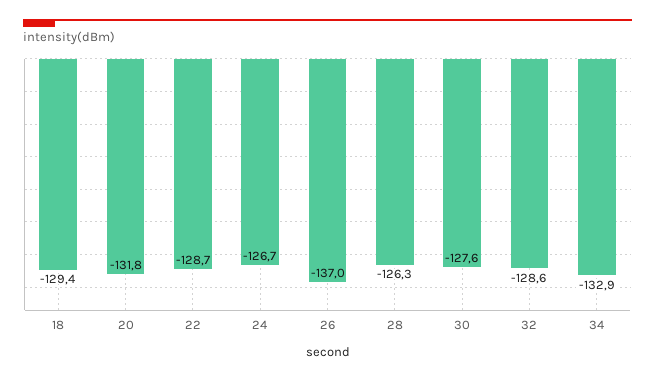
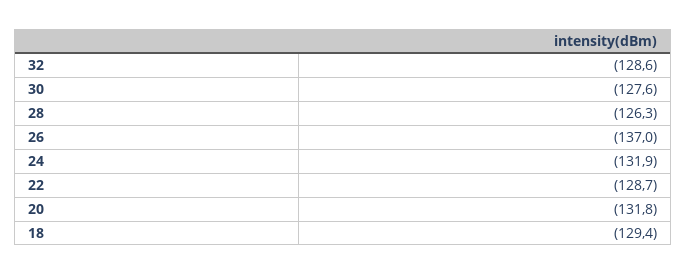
24: -126.7 -> -131.9
34: -132.9 -> none

